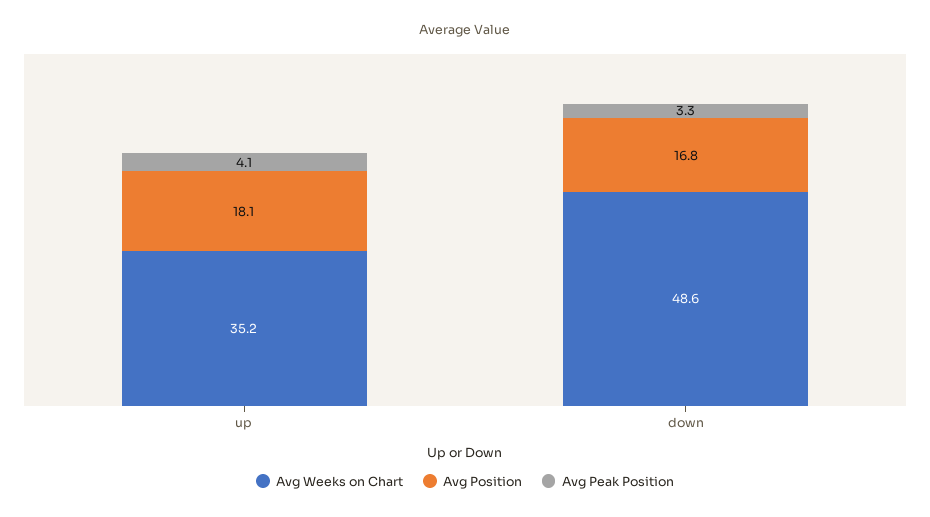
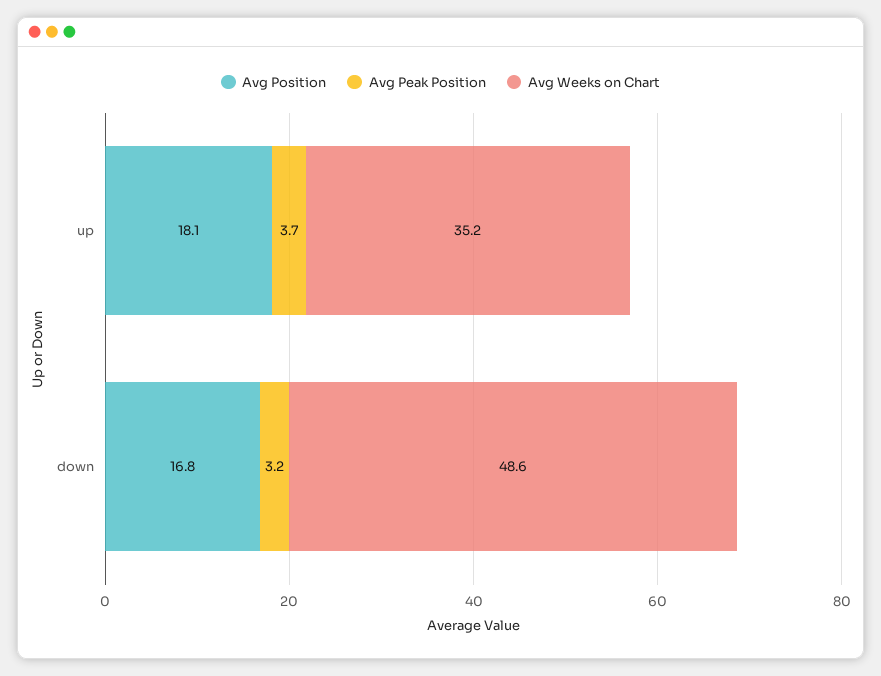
Avg Peak Position, up: 4.1 -> 3.7
Avg Peak Position, down: 3.3 -> 3.2

